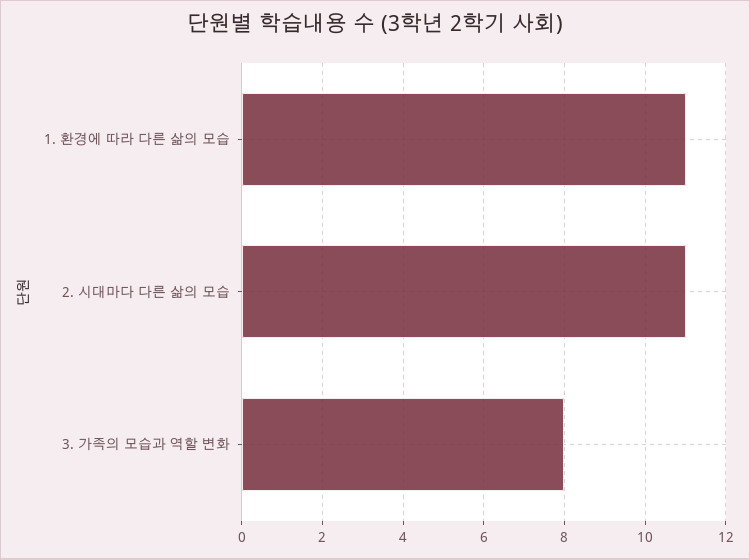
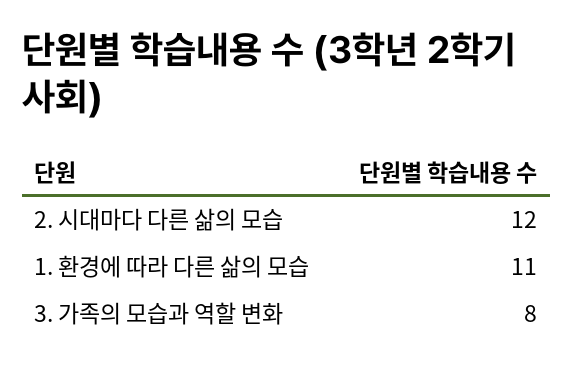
2. 시대마다 다른 삶의 모습: 11 -> 12

